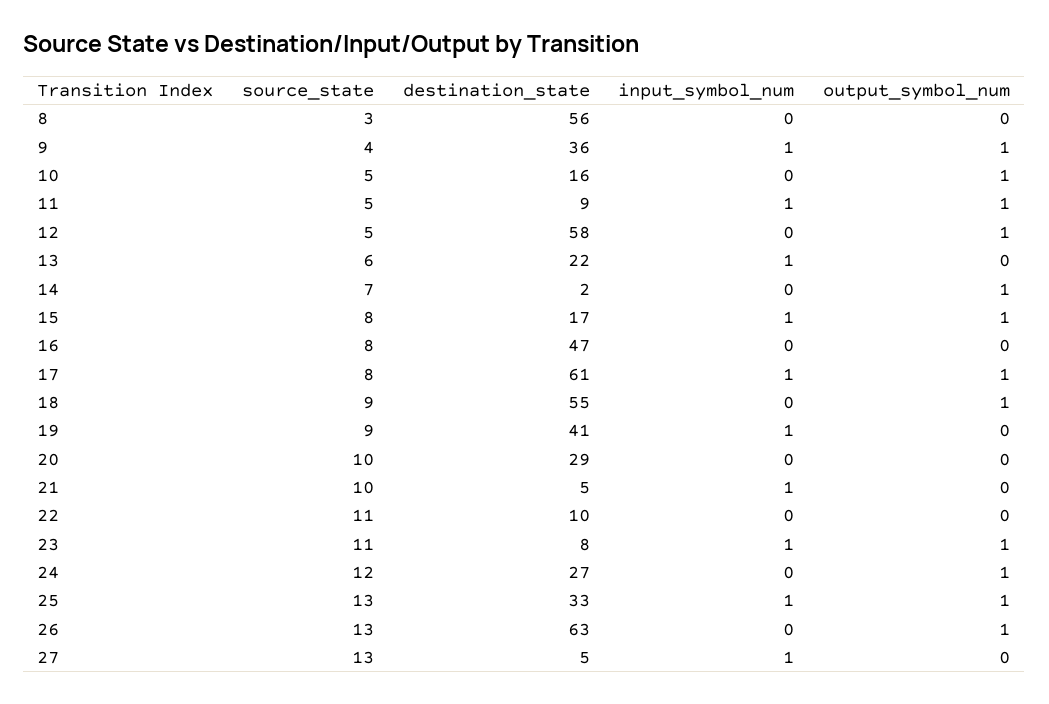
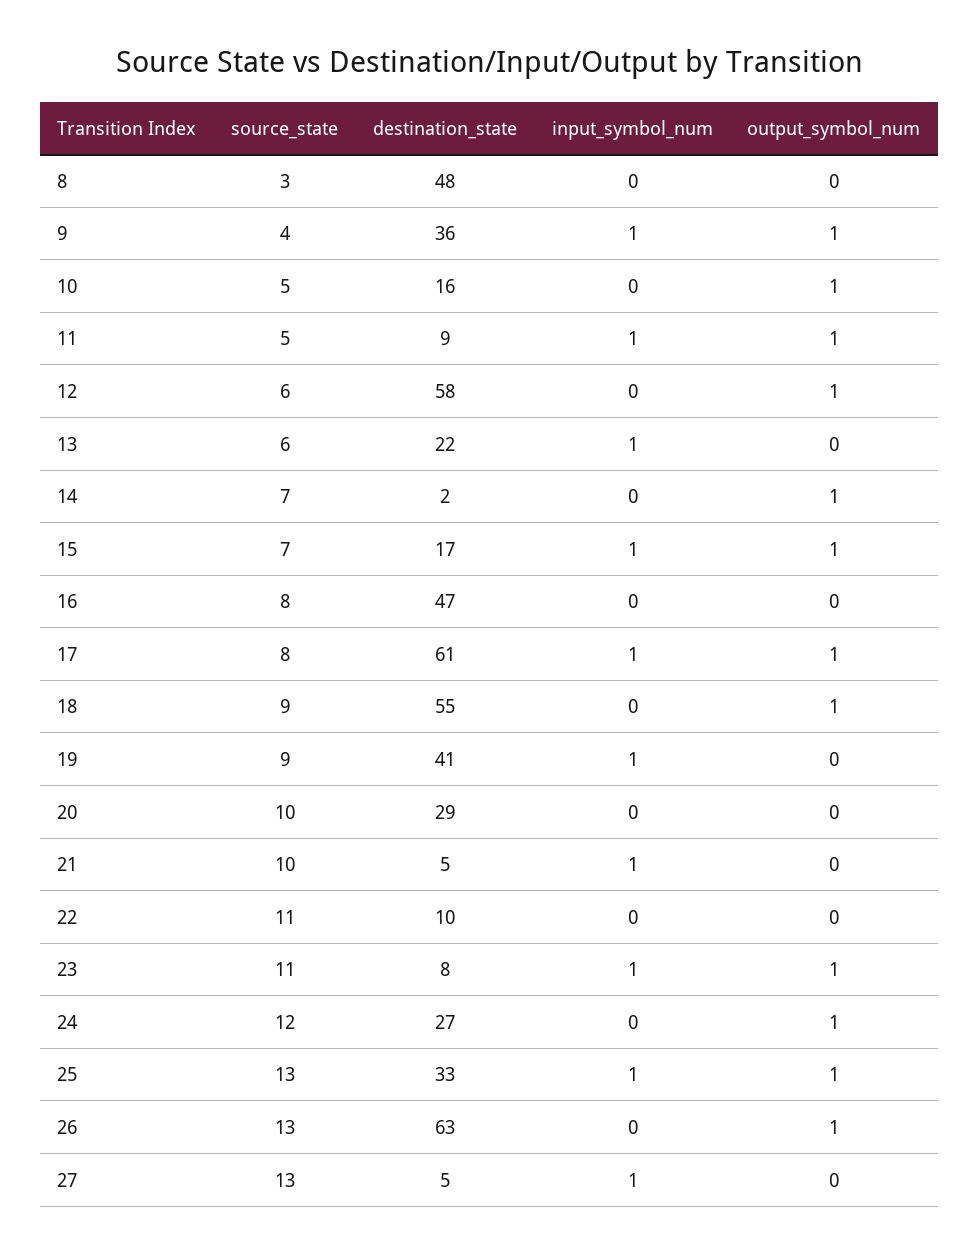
destination_state, 8: 56 -> 48
source_state, 12: 5 -> 6
source_state, 15: 8 -> 7

